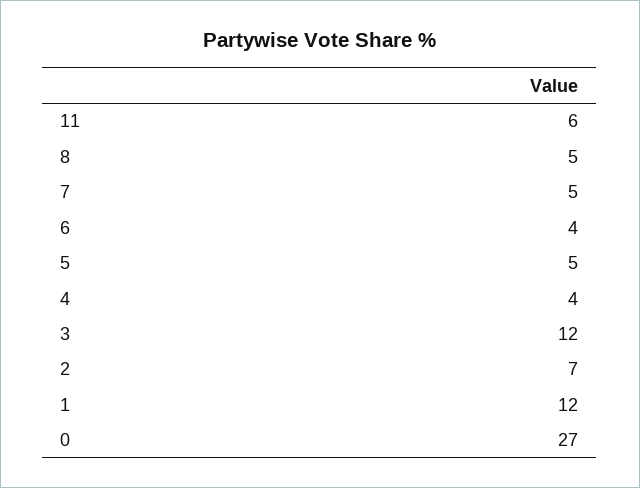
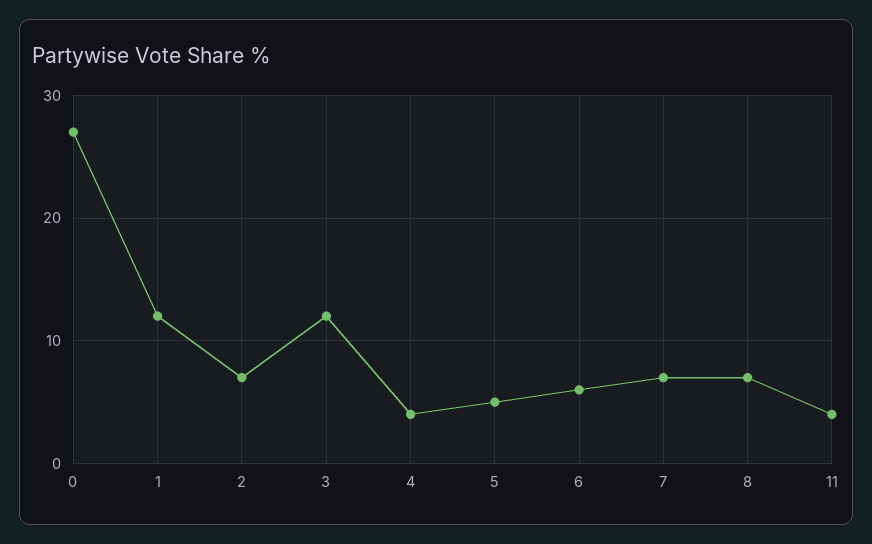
11: 6 -> 4
8: 5 -> 7
7: 5 -> 7
6: 4 -> 6

